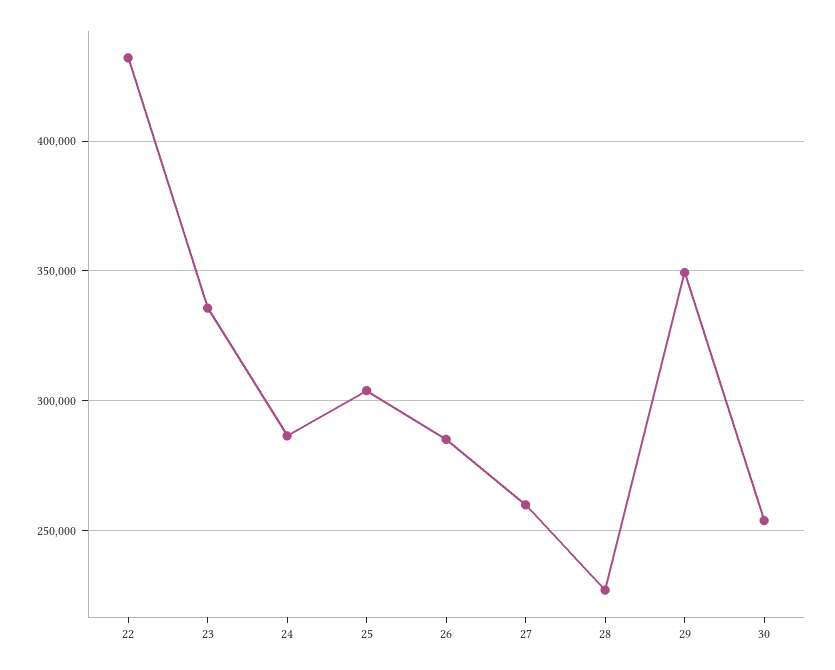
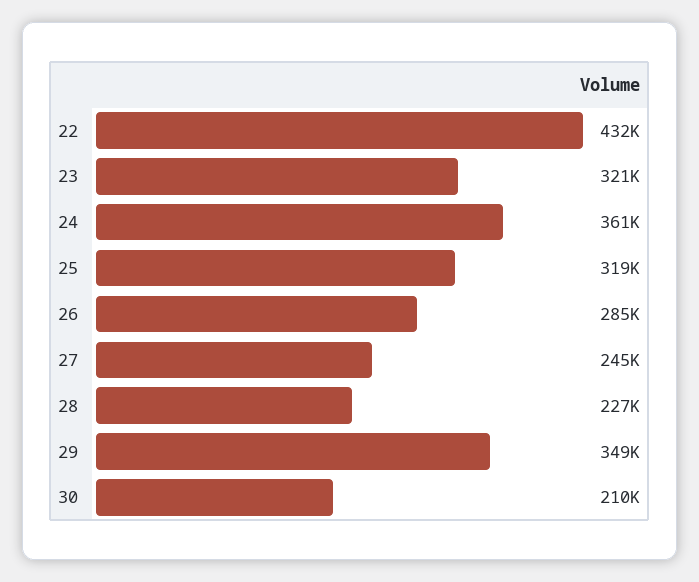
23: 335000 -> 321000
24: 285000 -> 361000
25: 305000 -> 319000
27: 260000 -> 245000
30: 255000 -> 210000

